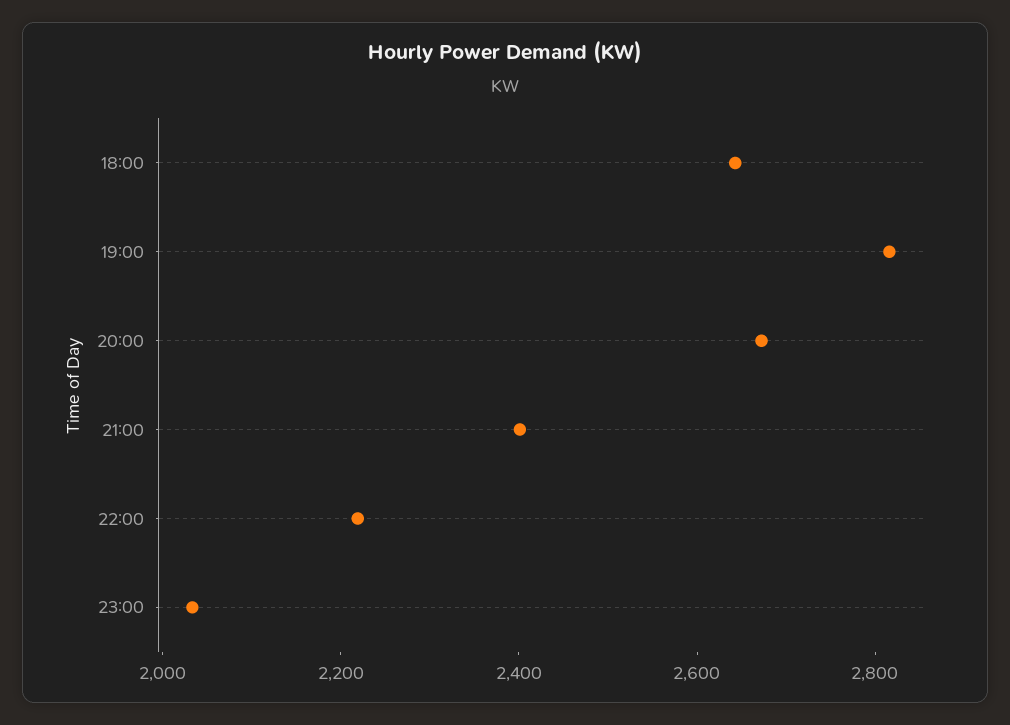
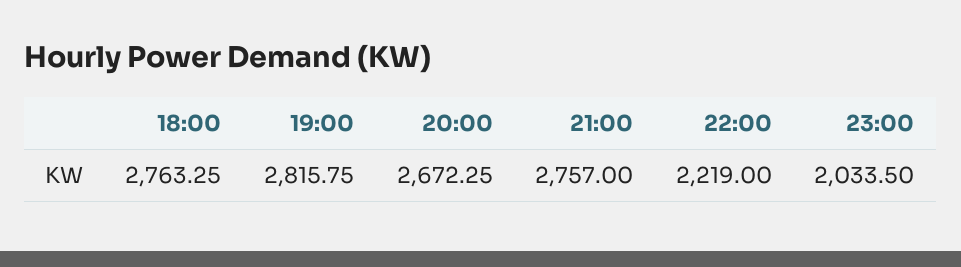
18:00: 2650 -> 2763.25
21:00: 2400 -> 2757

